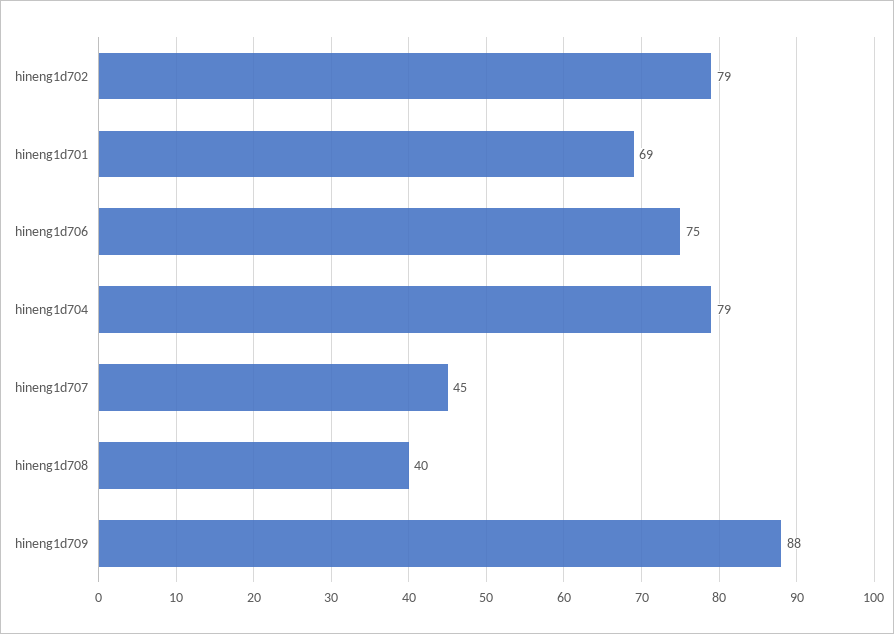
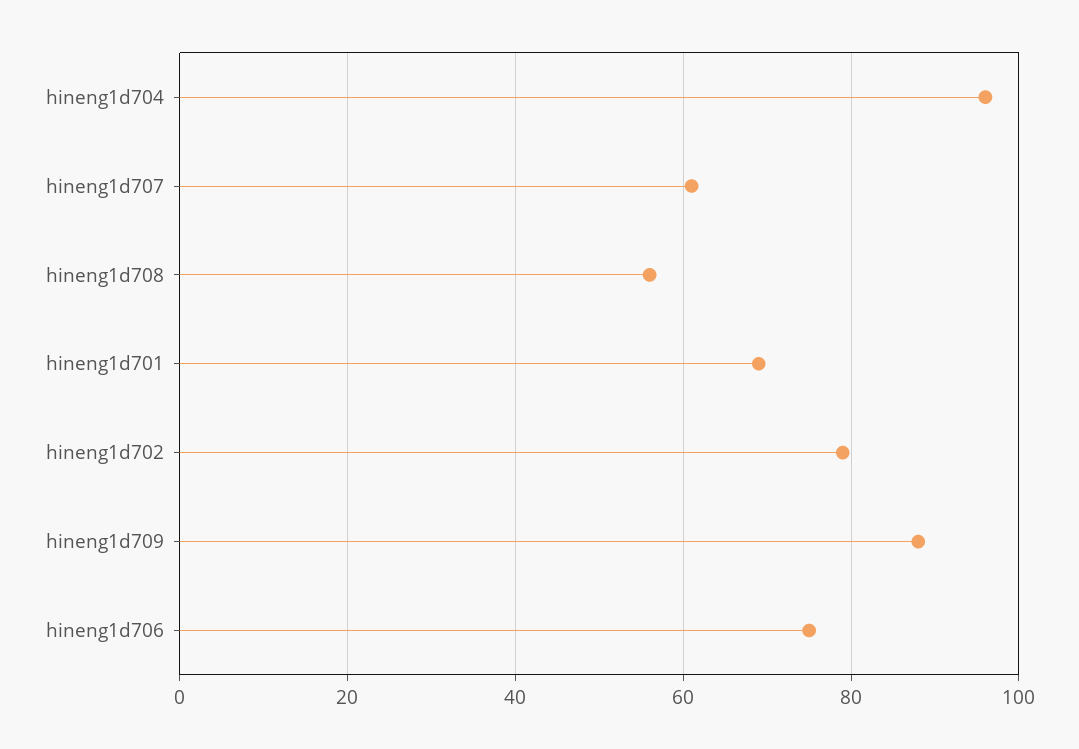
hineng1d704: 79 -> 95
hineng1d707: 45 -> 60
hineng1d708: 40 -> 55

